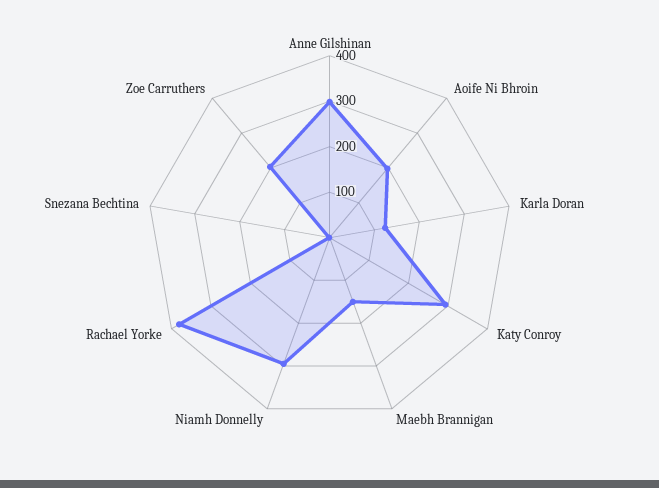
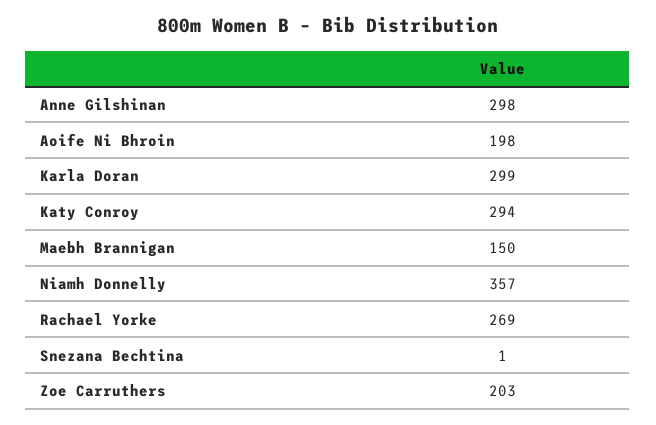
Karla Doran: 120 -> 299
Niamh Donnelly: 300 -> 357
Rachael Yorke: 380 -> 269

